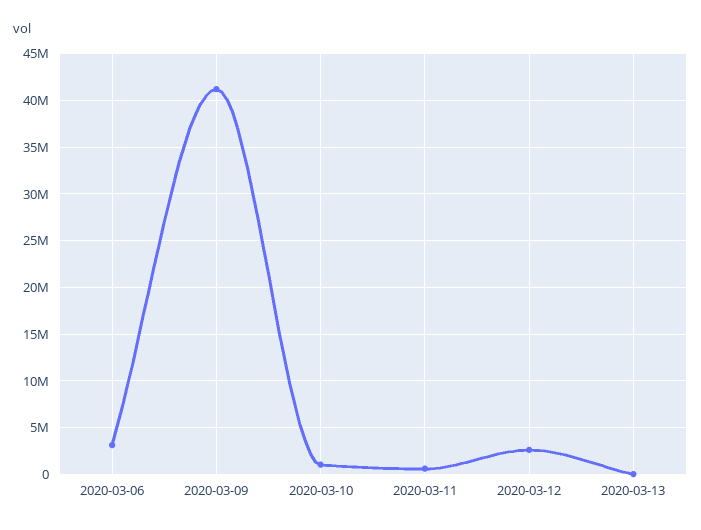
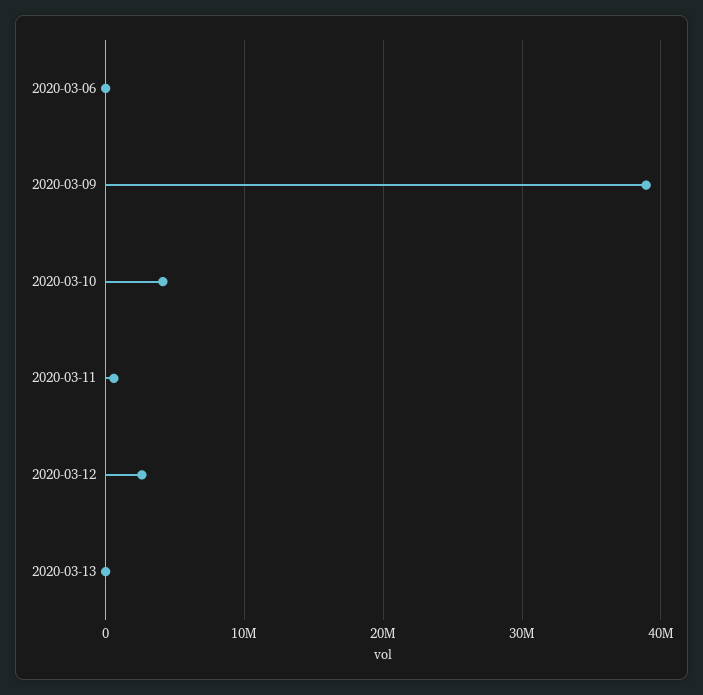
2020-03-06: 3000000 -> 0
2020-03-09: 41000000 -> 39000000
2020-03-10: 1000000 -> 4000000

